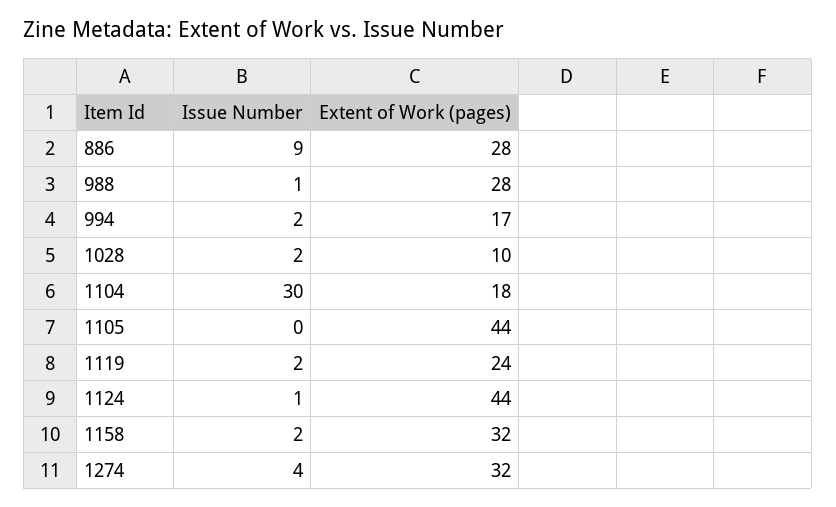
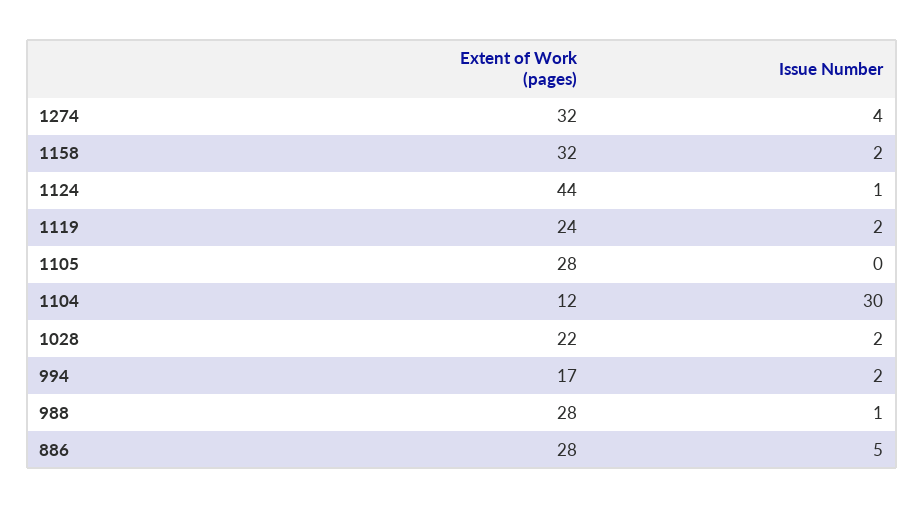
Issue Number, 886: 9 -> 5
Extent of Work (pages), 1028: 10 -> 22
Extent of Work (pages), 1104: 18 -> 12
Extent of Work (pages), 1105: 44 -> 28

